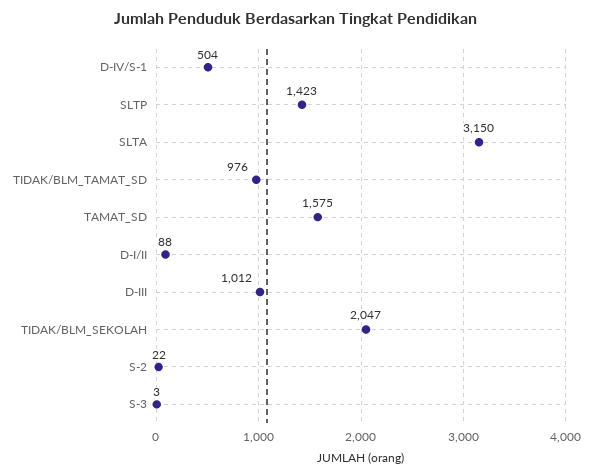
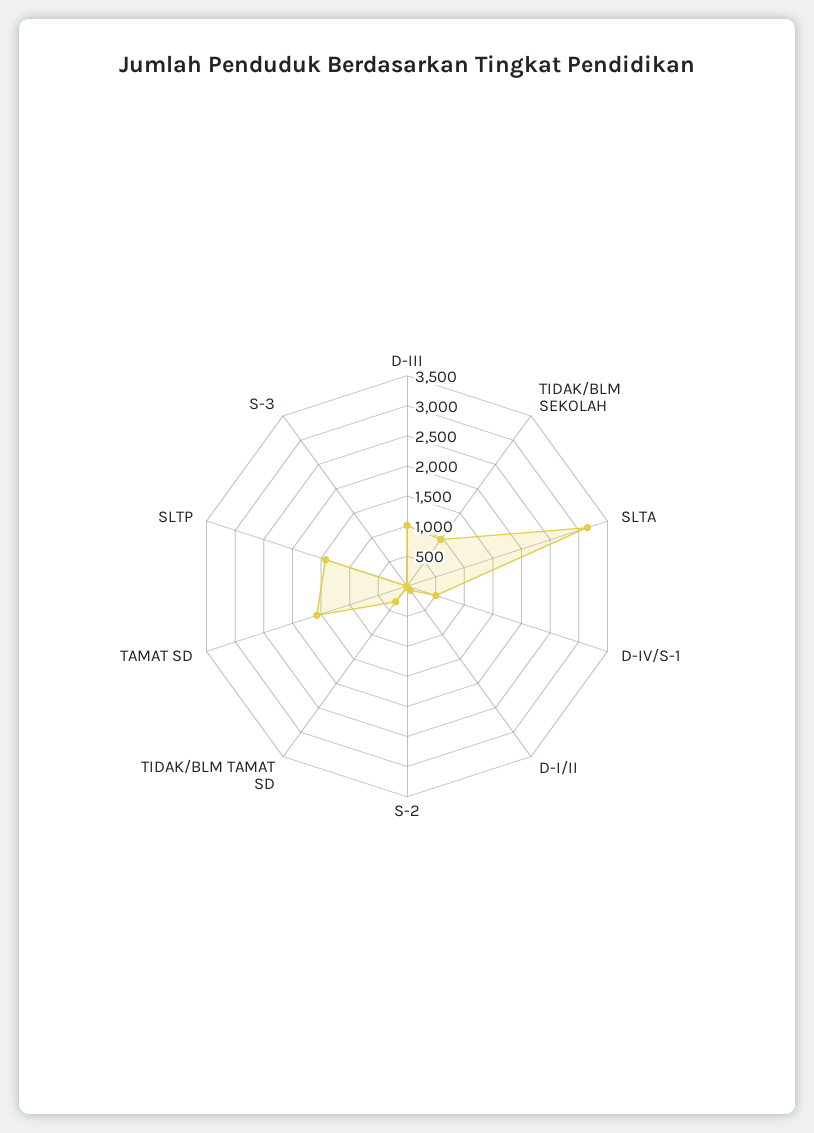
TIDAK/BLM_TAMAT_SD: 976 -> 250
TIDAK/BLM_SEKOLAH: 2047 -> 1000

